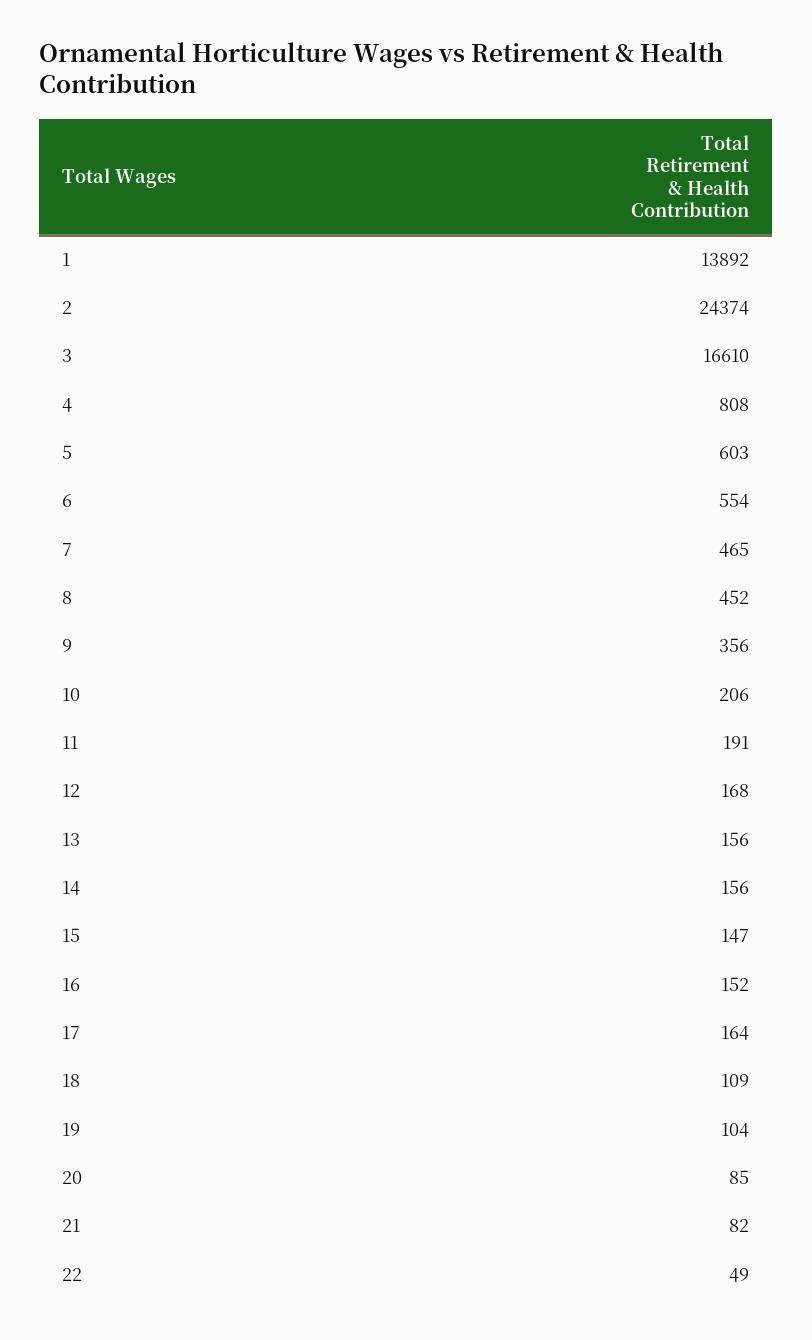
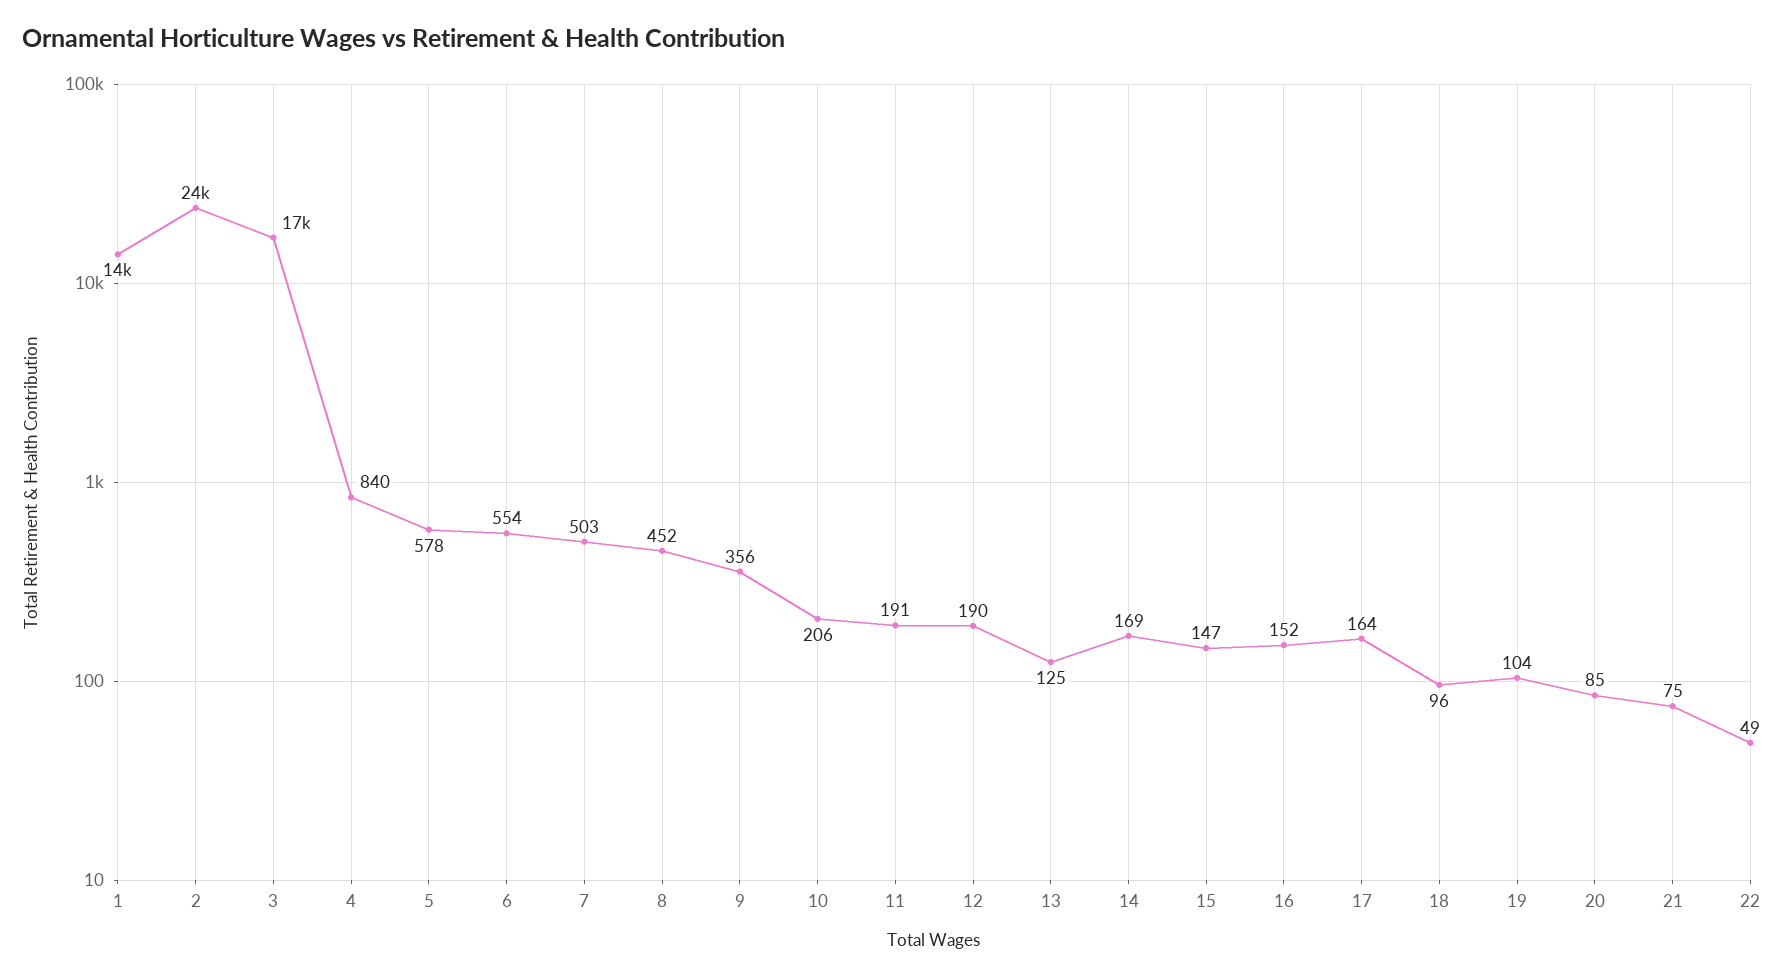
4: 808 -> 840
5: 603 -> 578
7: 465 -> 503
12: 168 -> 190
13: 156 -> 125
14: 156 -> 169
18: 109 -> 96
21: 82 -> 75

